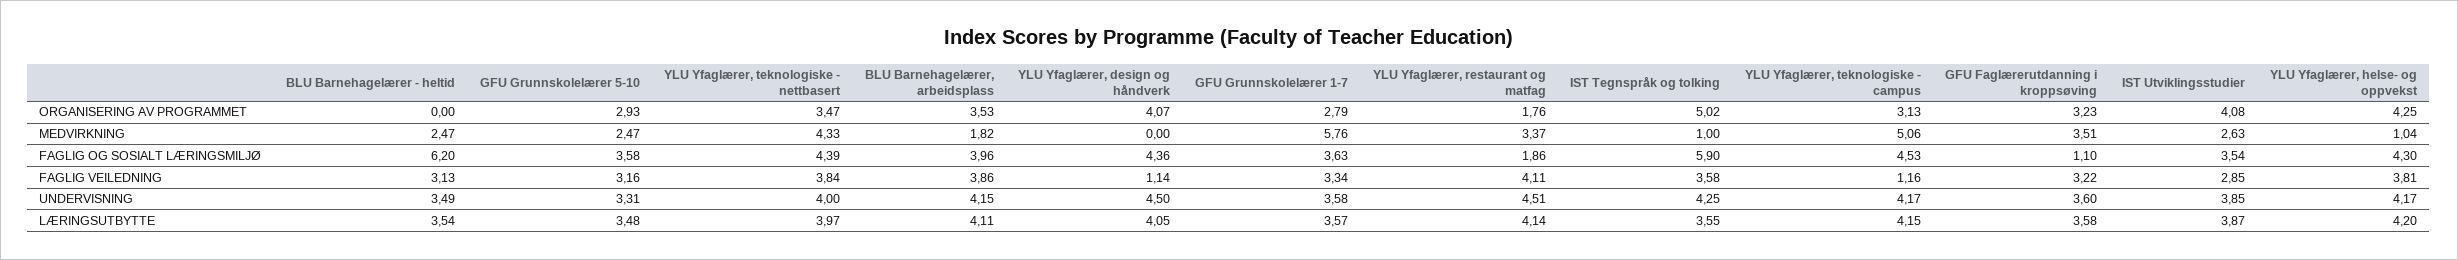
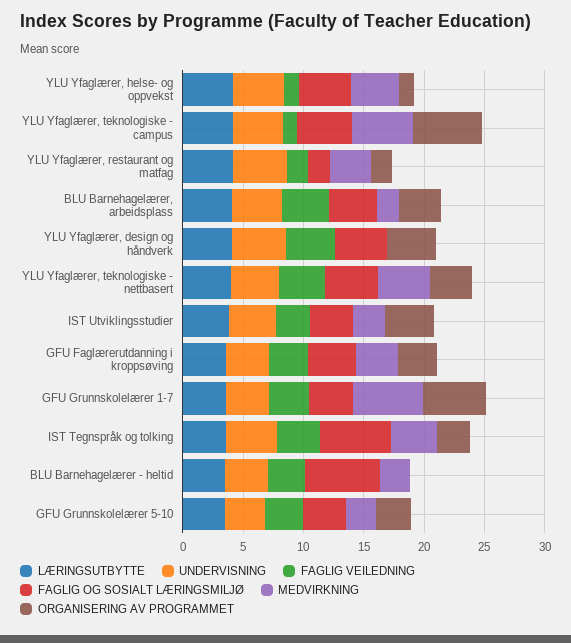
ORGANISERING AV PROGRAMMET, GFU Grunnskolelærer 1-7: 2.79 -> 5
ORGANISERING AV PROGRAMMET, IST Tegnspråk og tolking: 5.02 -> 3
ORGANISERING AV PROGRAMMET, YLU Yfaglærer, teknologiske - campus: 3.13 -> 6
ORGANISERING AV PROGRAMMET, YLU Yfaglærer, helse- og oppvekst: 4.25 -> 1
MEDVIRKNING, IST Tegnspråk og tolking: 1 -> 4
MEDVIRKNING, YLU Yfaglærer, helse- og oppvekst: 1.04 -> 4
FAGLIG OG SOSIALT LÆRINGSMILJØ, GFU Faglærerutdanning i kroppsøving: 1.1 -> 4
FAGLIG VEILEDNING, YLU Yfaglærer, design og håndverk: 1.14 -> 4
FAGLIG VEILEDNING, YLU Yfaglærer, restaurant og matfag: 4.11 -> 2
FAGLIG VEILEDNING, YLU Yfaglærer, helse- og oppvekst: 3.81 -> 1

